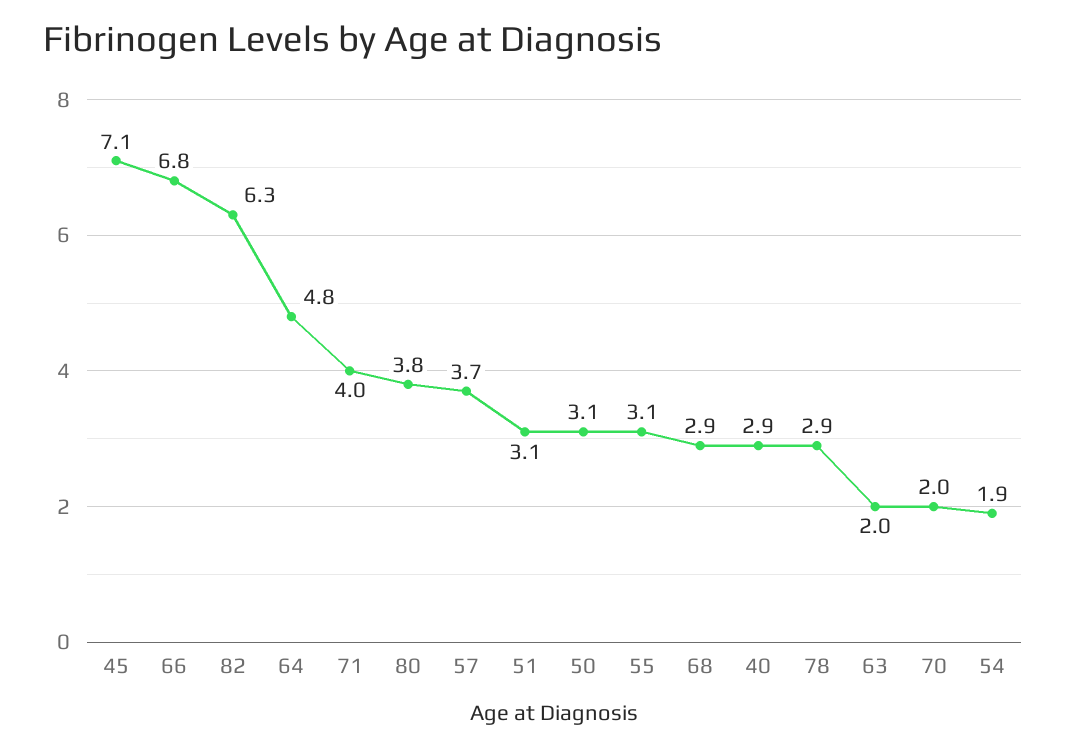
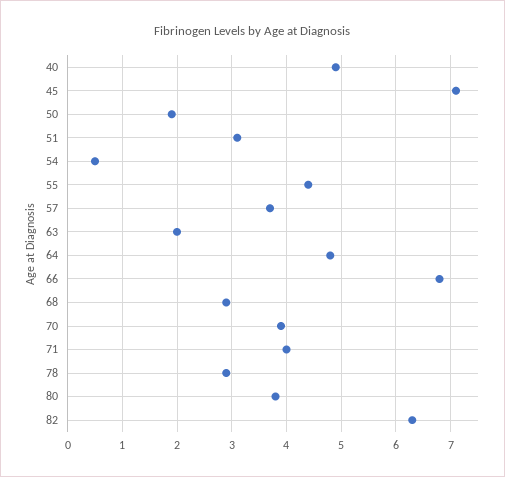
50: 3.1 -> 2
55: 3.1 -> 4.5
40: 2.9 -> 5
70: 2 -> 4
54: 1.9 -> 0.5

